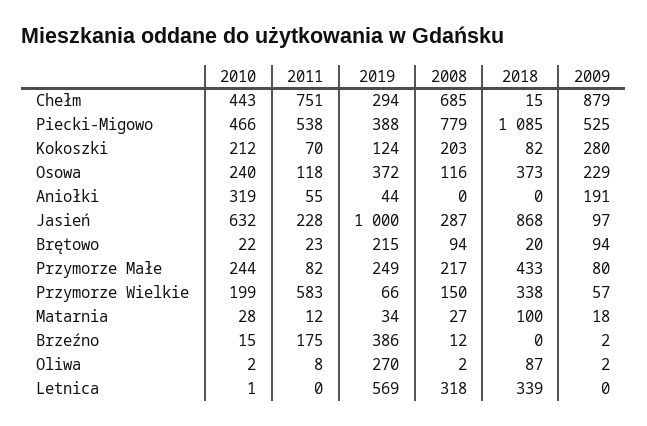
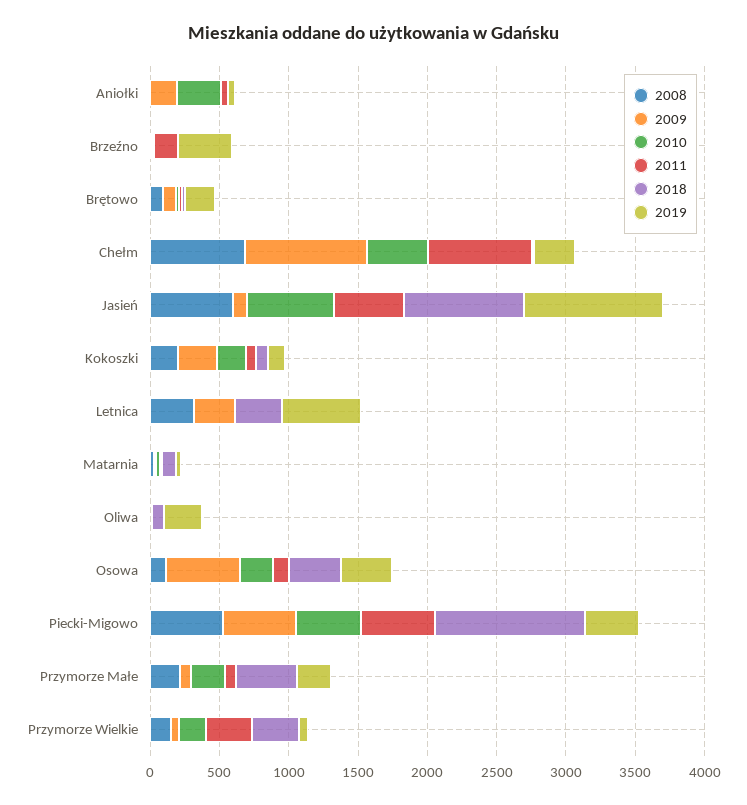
2008, Piecki-Migowo: 779 -> 500
2009, Osowa: 229 -> 500
2011, Jasień: 228 -> 500
2008, Jasień: 287 -> 600
2011, Przymorze Wielkie: 583 -> 300
2009, Letnica: 0 -> 300

